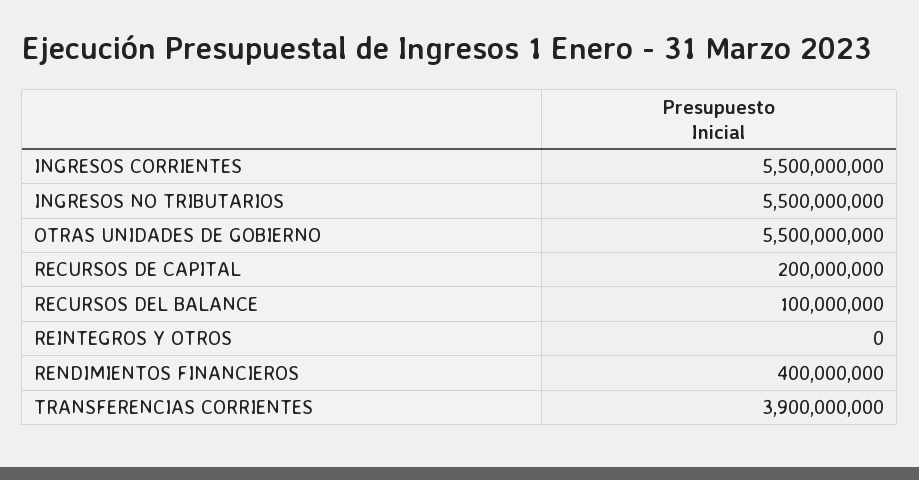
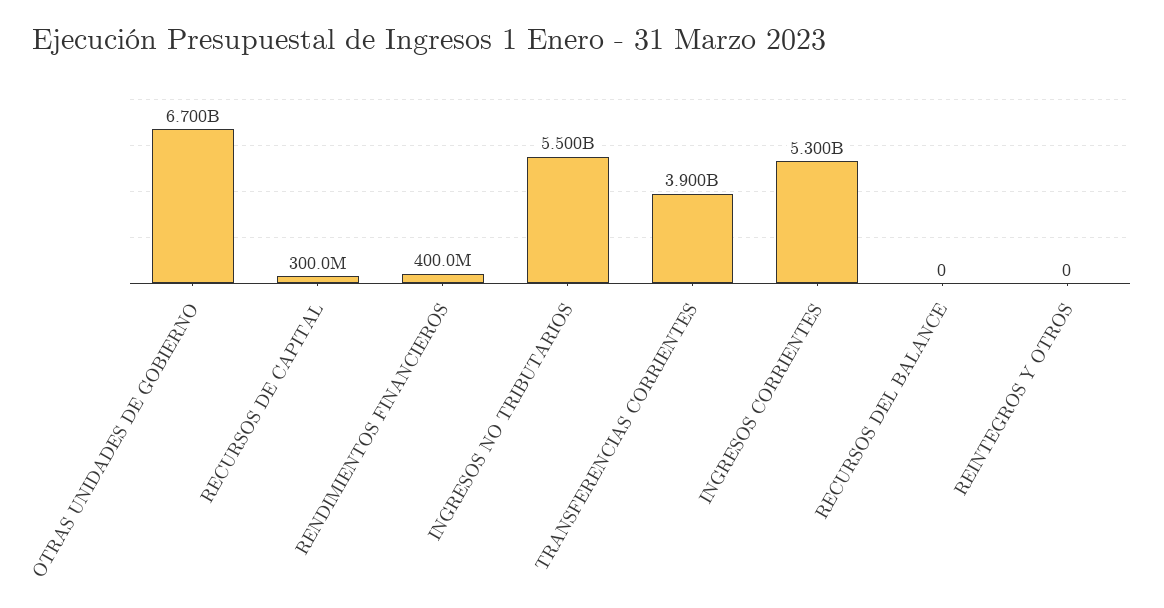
INGRESOS CORRIENTES: 5500000000 -> 5300000000
OTRAS UNIDADES DE GOBIERNO: 5500000000 -> 6700000000
RECURSOS DE CAPITAL: 200000000 -> 300000000
RECURSOS DEL BALANCE: 100000000 -> 0

